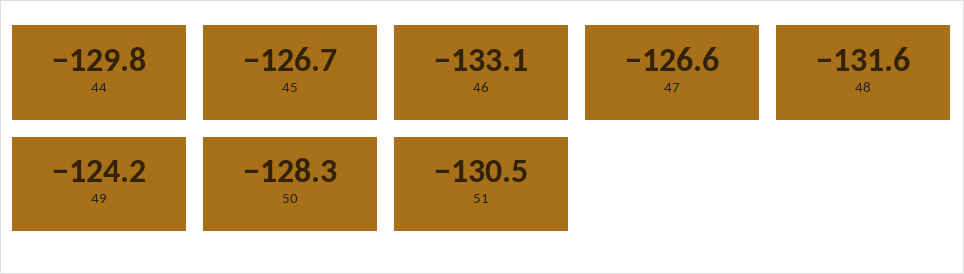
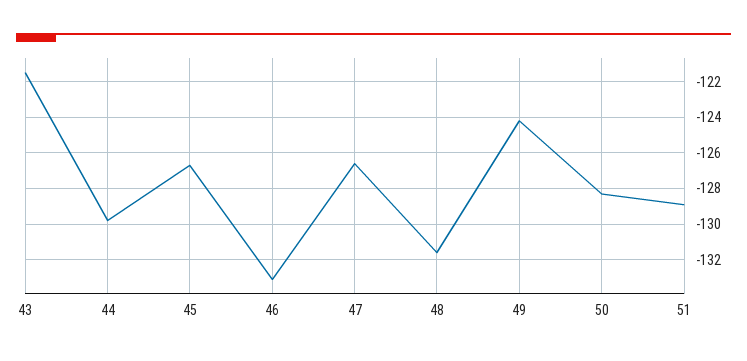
51: -130.5 -> -129
43: none -> -121.5

